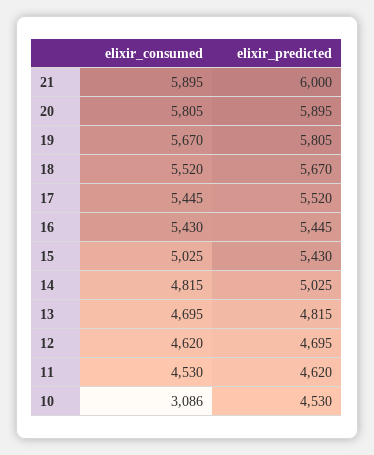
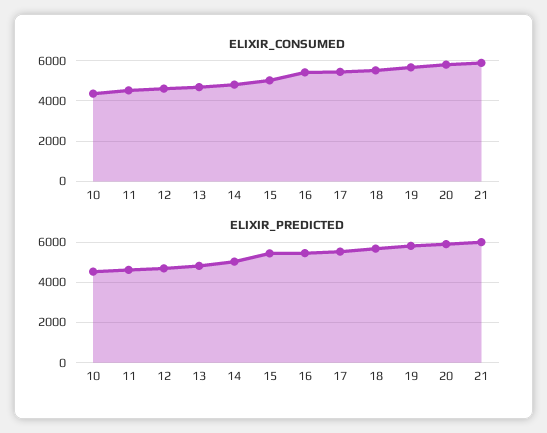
elixir_consumed, 10: 3086 -> 4500

